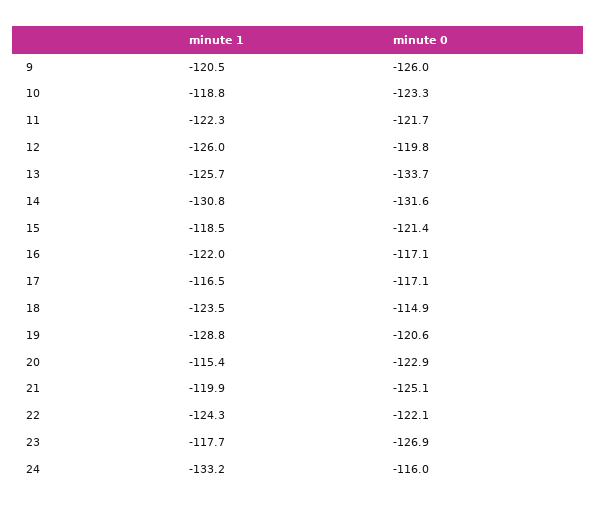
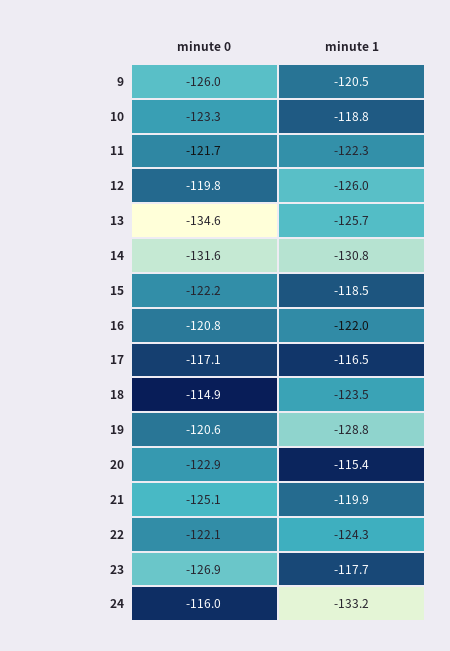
minute 0, 13: -133.7 -> -134.6
minute 0, 15: -121.4 -> -122.2
minute 0, 16: -117.1 -> -120.8

